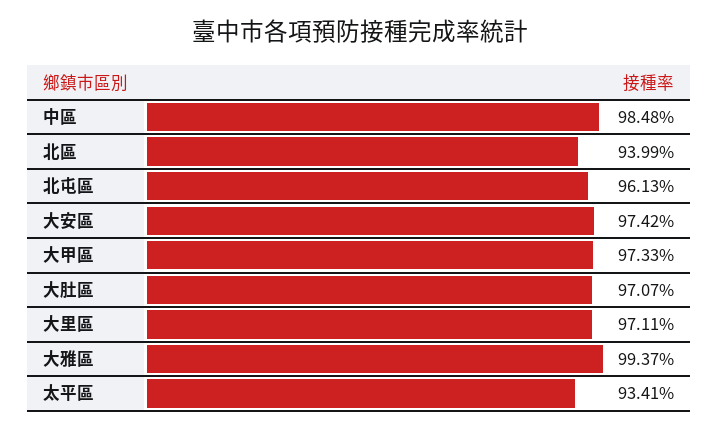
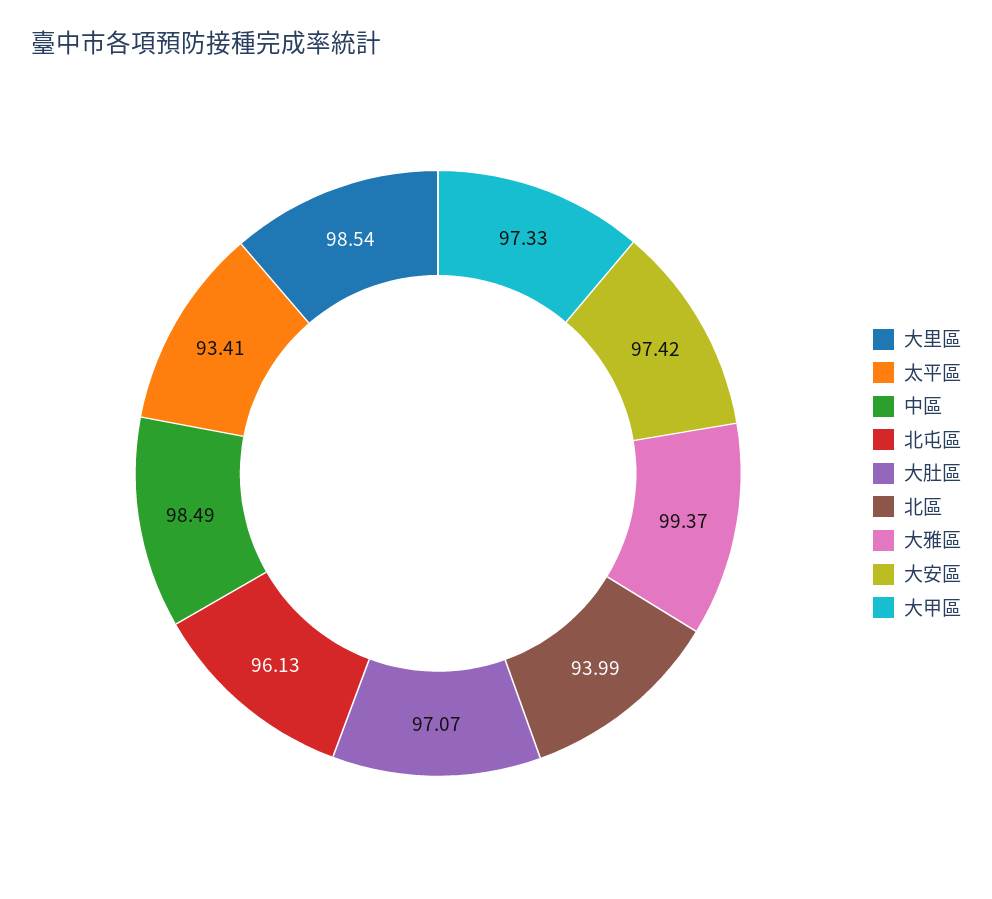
中區: 98.48 -> 98.49
大里區: 97.11 -> 98.54

